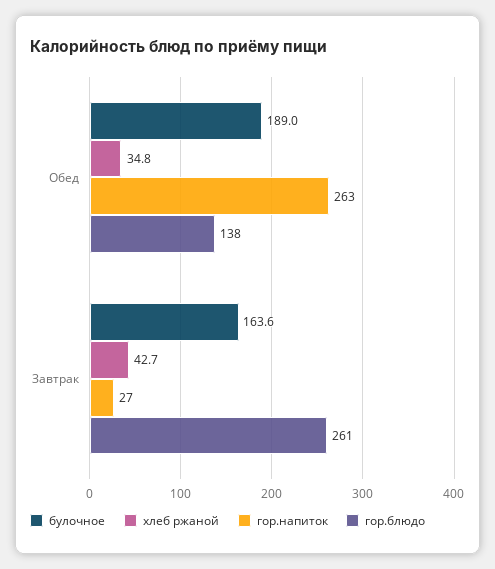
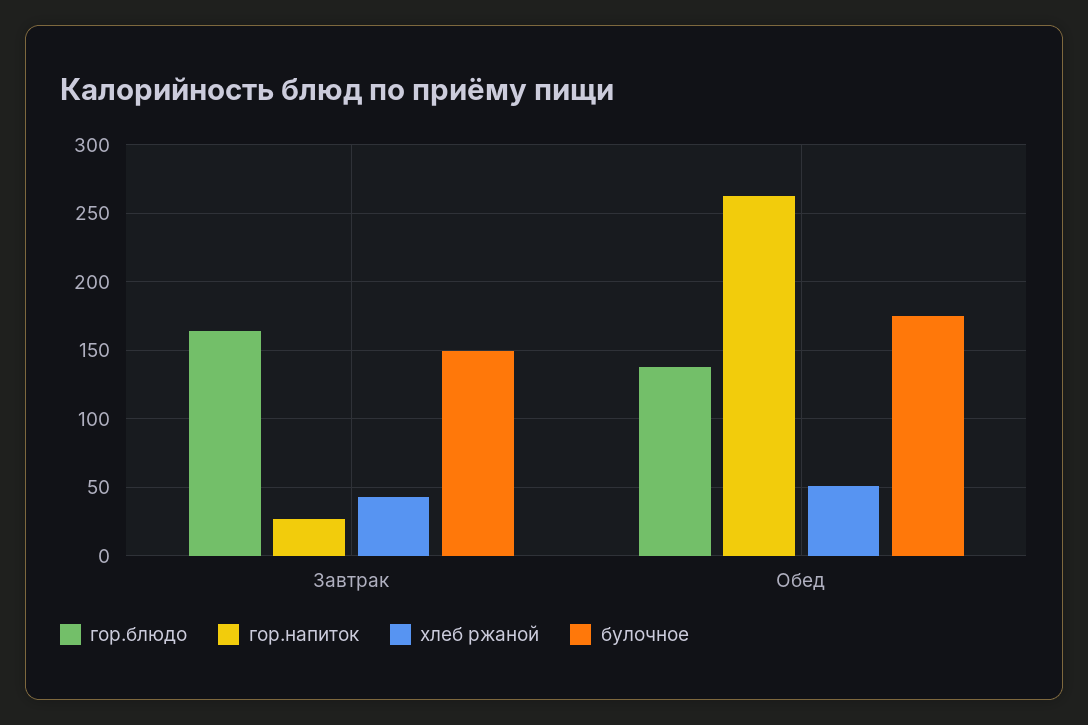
булочное, Обед: 189 -> 175
хлеб ржаной, Обед: 34.8 -> 50
булочное, Завтрак: 163.6 -> 150
гор.блюдо, Завтрак: 261 -> 165

